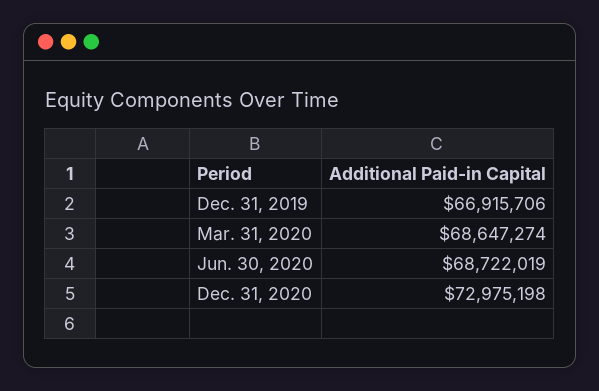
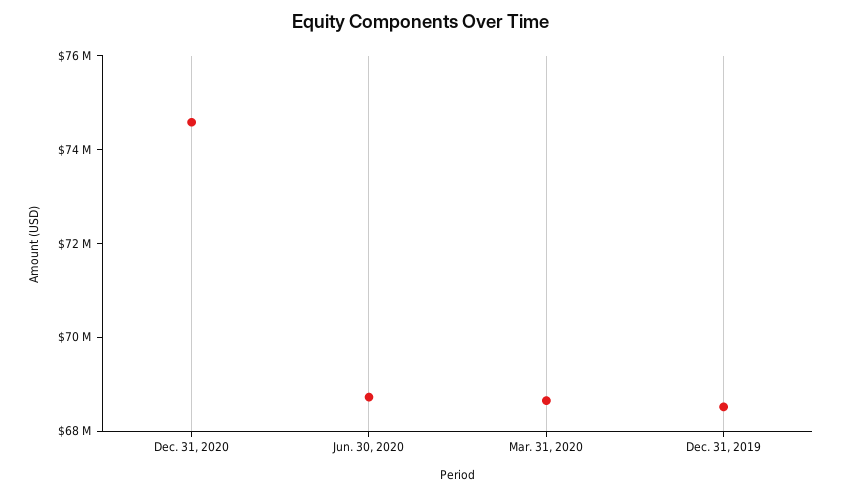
Dec. 31, 2019: 66915706 -> 68500000
Dec. 31, 2020: 72975198 -> 74500000

